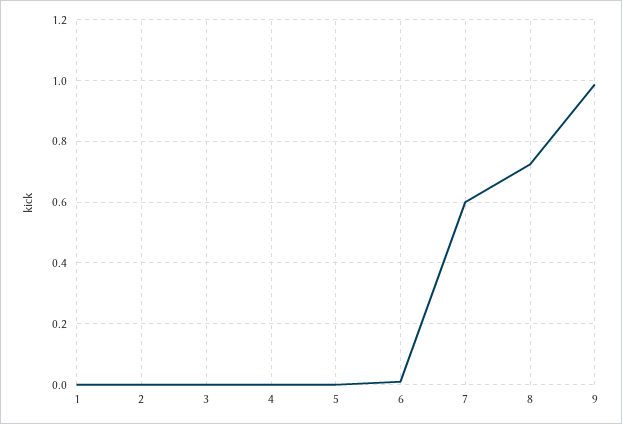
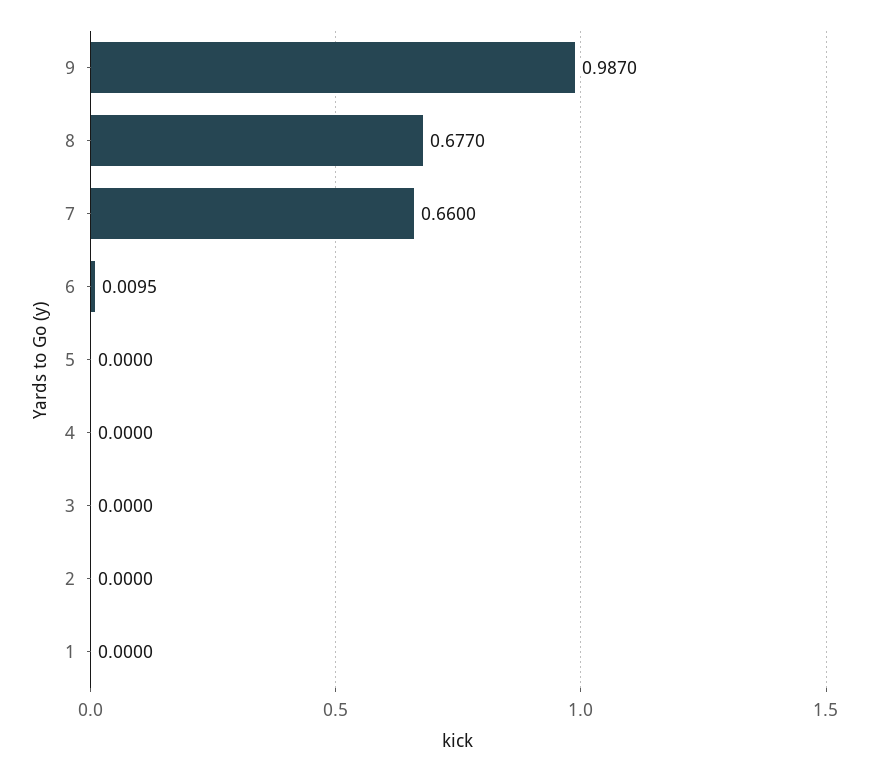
7: 0.6 -> 0.66
8: 0.72 -> 0.677

